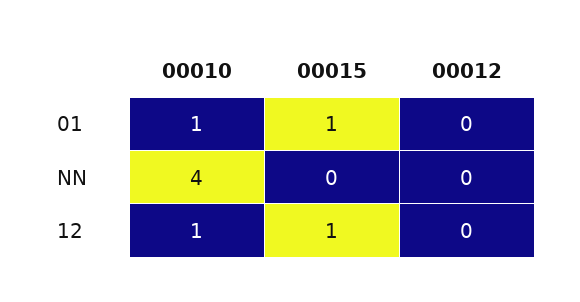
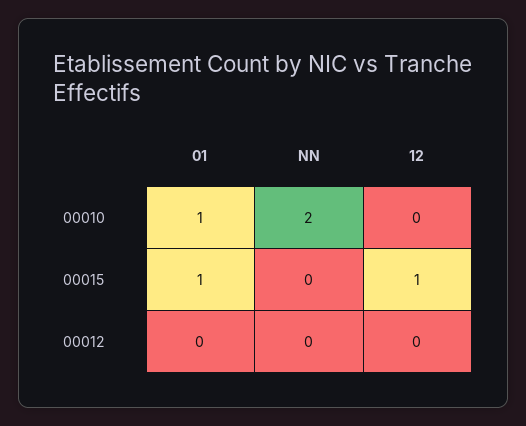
00010, NN: 4 -> 2
00010, 12: 1 -> 0

